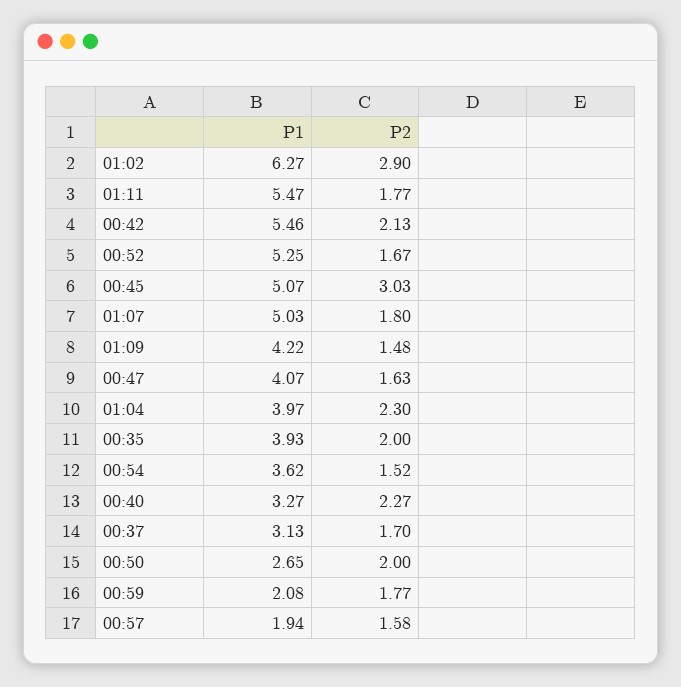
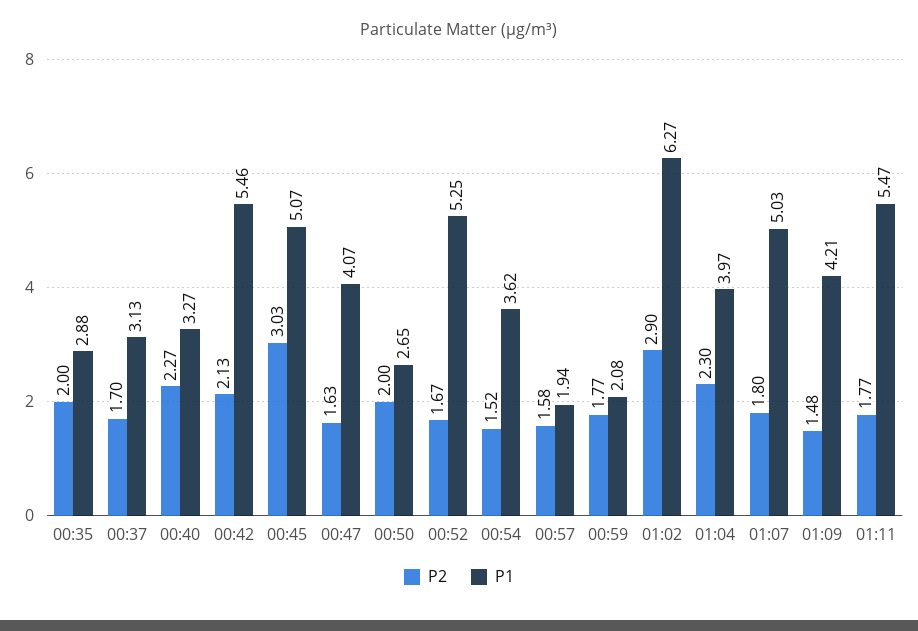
P1, 01:09: 4.22 -> 4.21
P1, 00:35: 3.93 -> 2.88

